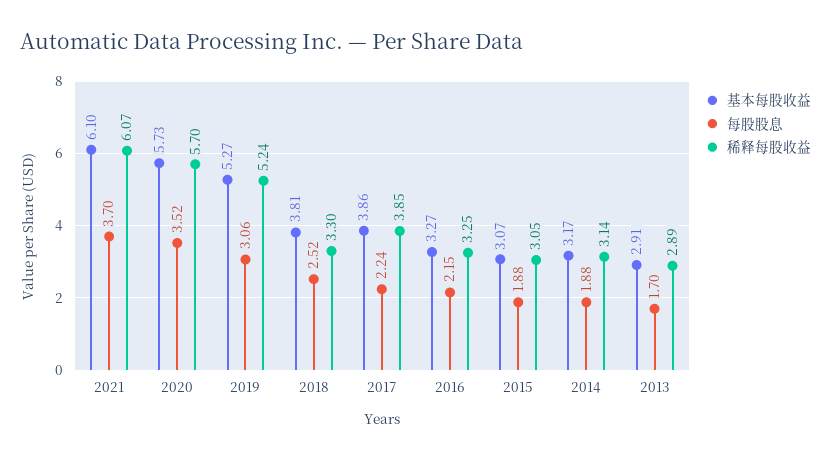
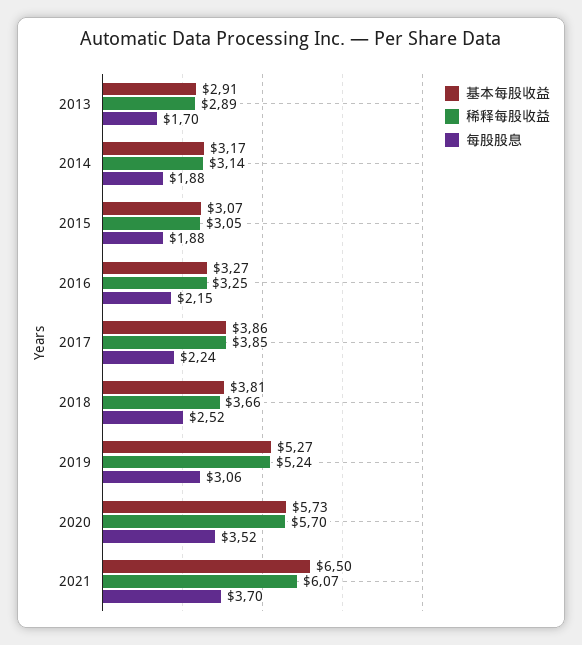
基本每股收益, 2021: 6.1 -> 6.5
稀释每股收益, 2018: 3.3 -> 3.66

